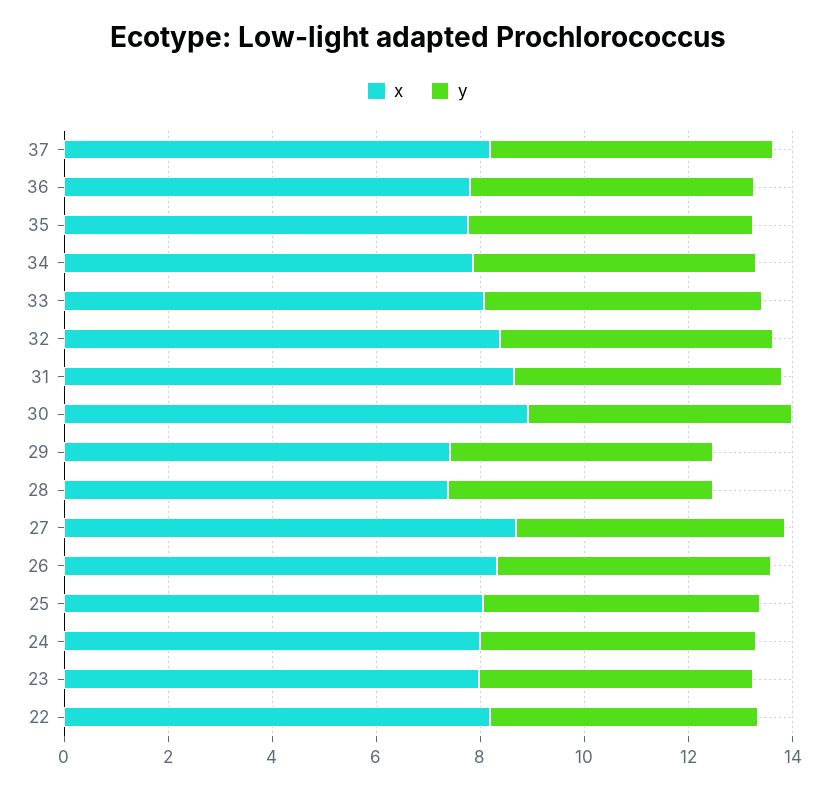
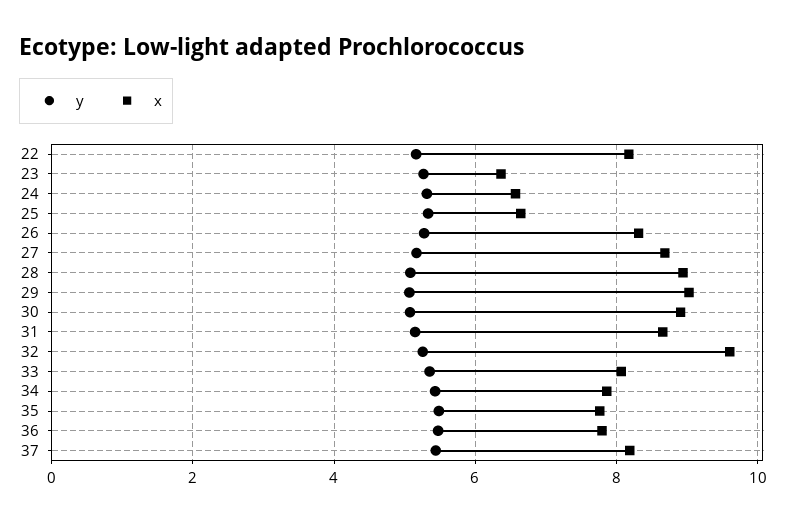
x, 32: 8.5 -> 9.6
x, 29: 7.5 -> 9
x, 28: 7.5 -> 9
x, 25: 8 -> 6.6
x, 24: 8 -> 6.6
x, 23: 8 -> 6.4

